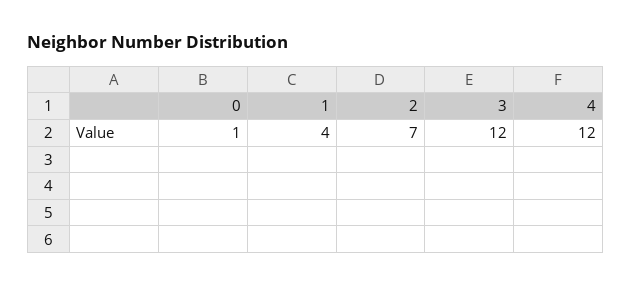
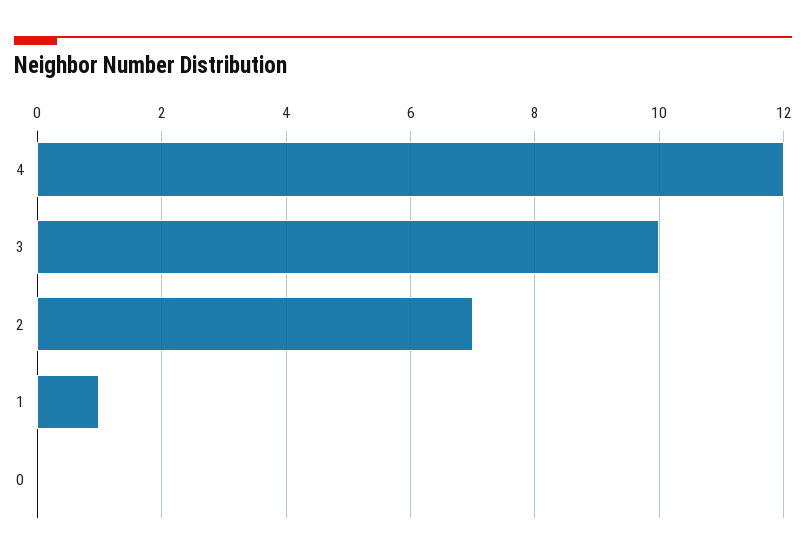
0: 1 -> 0
1: 4 -> 1
3: 12 -> 10

